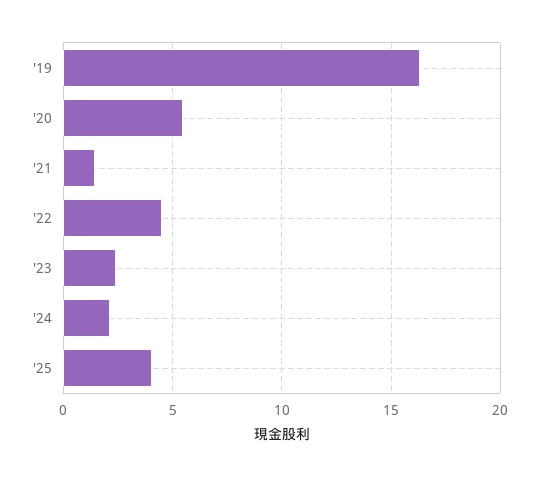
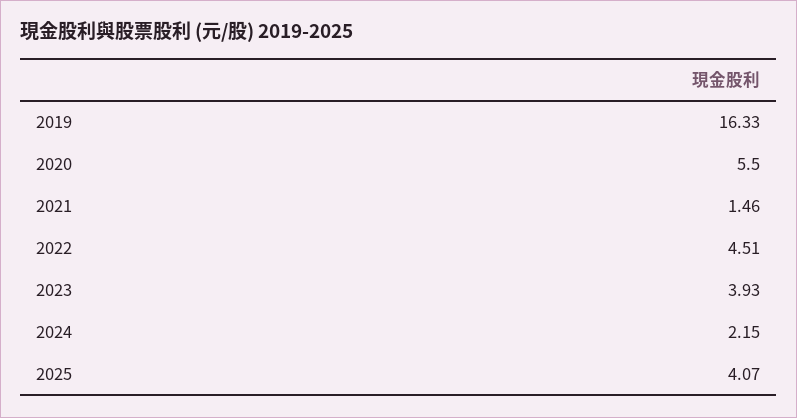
'23: 2.5 -> 3.93

